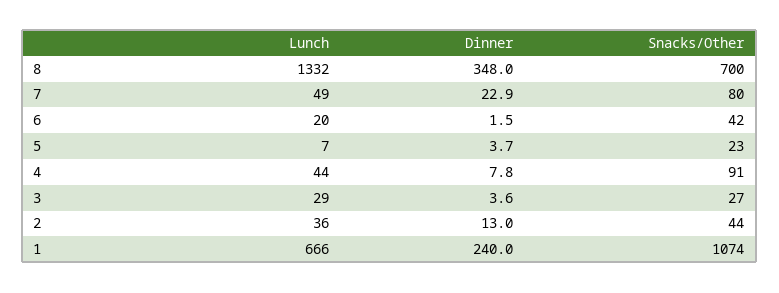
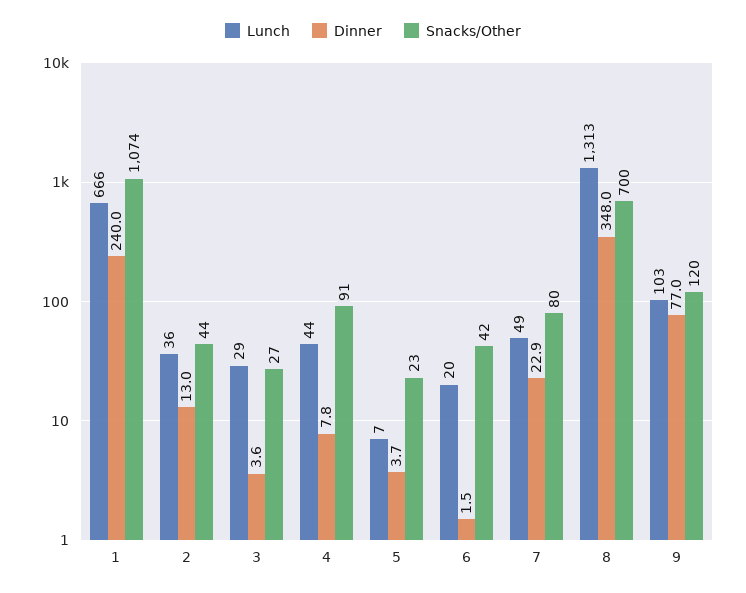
Lunch, 8: 1332 -> 1313
Lunch, 9: none -> 103
Dinner, 9: none -> 77
Snacks/Other, 9: none -> 120

